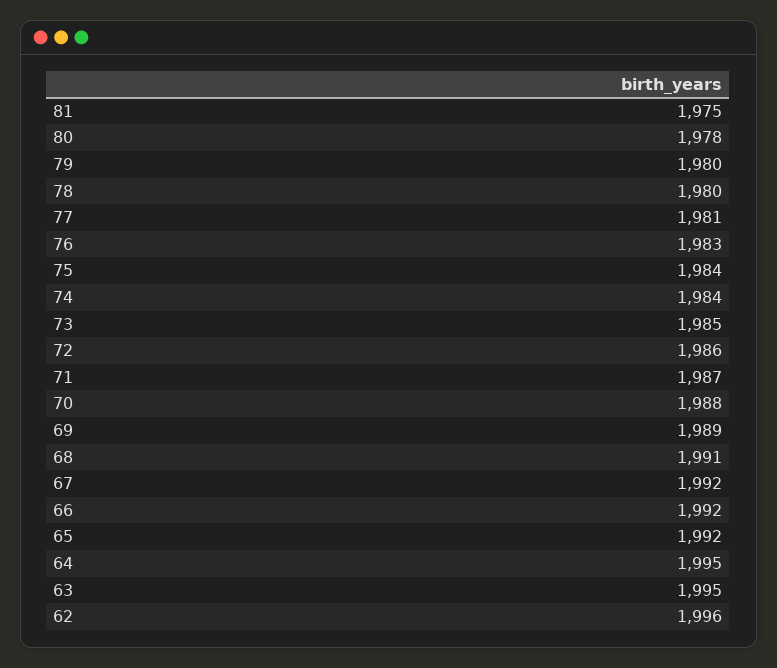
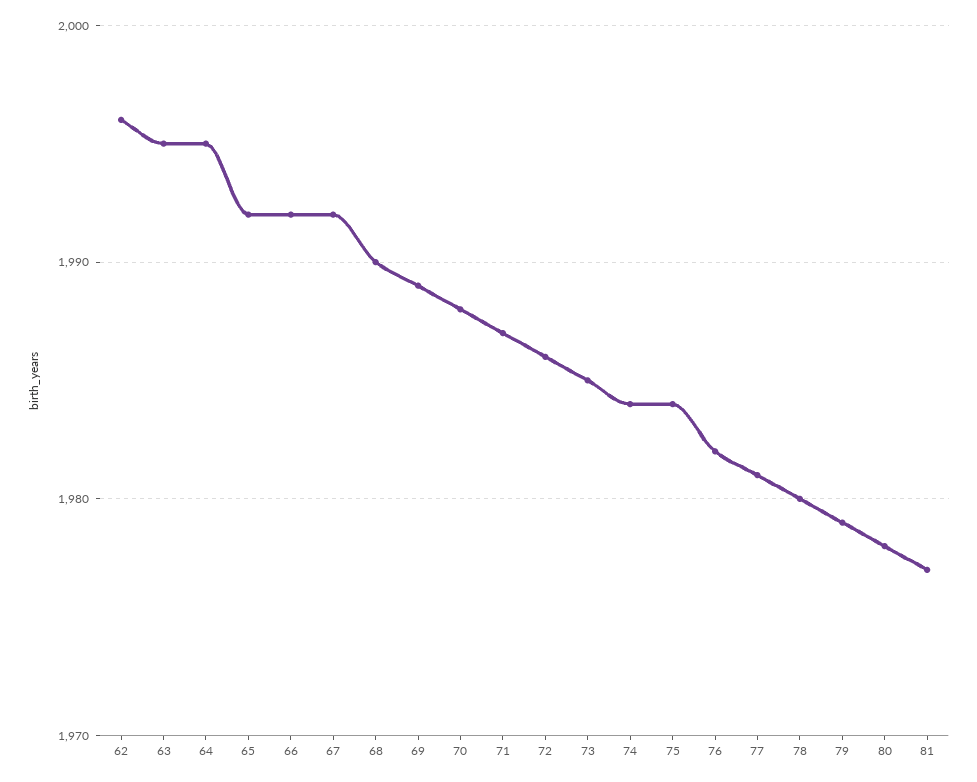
81: 1975 -> 1977
79: 1980 -> 1979
76: 1983 -> 1982
68: 1991 -> 1990

